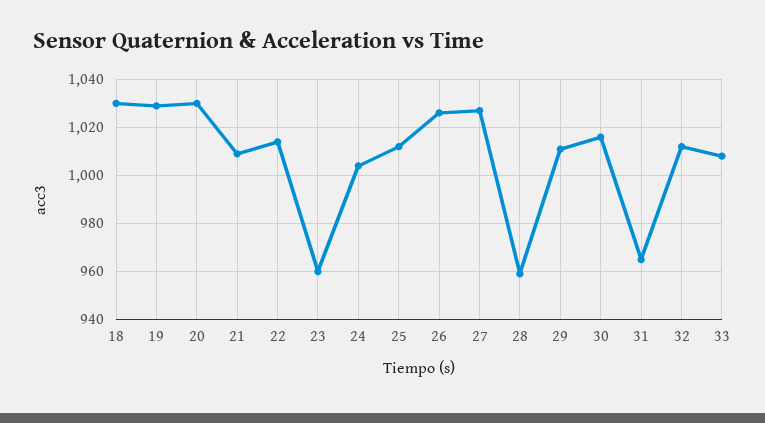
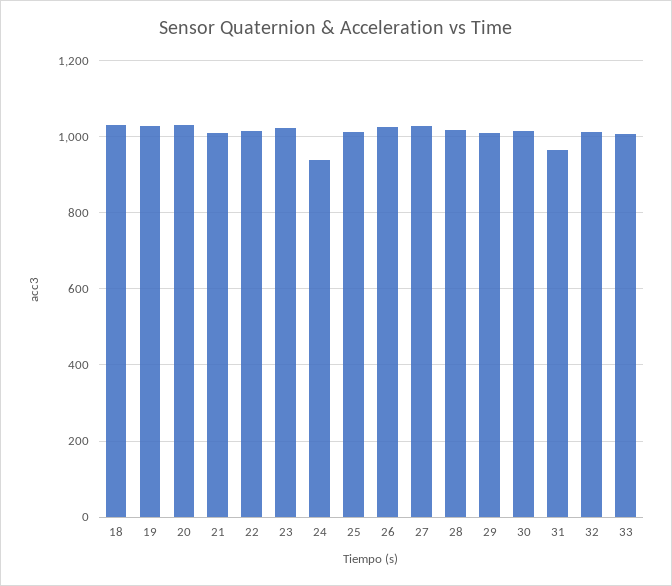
23: 960 -> 1020
24: 1005 -> 940
28: 960 -> 1020

